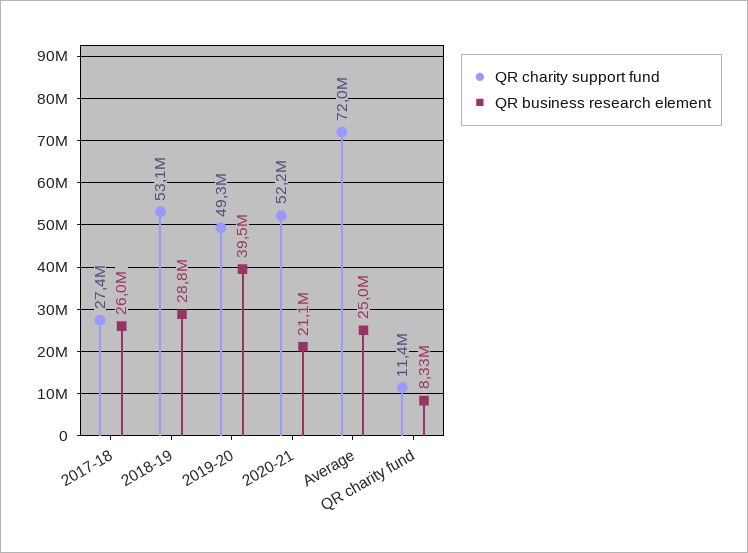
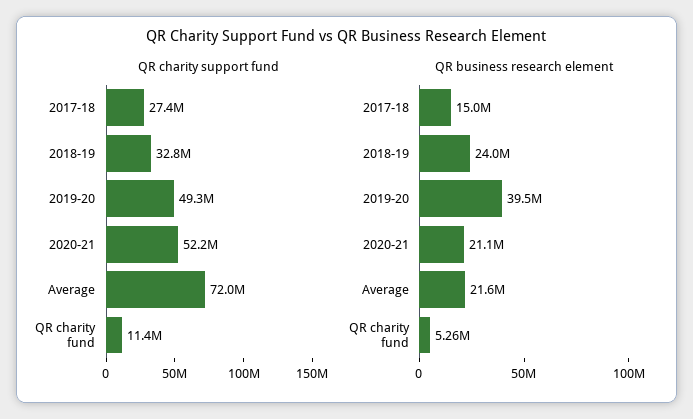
QR business research element, 2017-18: 26000000 -> 15000000
QR charity support fund, 2018-19: 53100000 -> 32800000
QR business research element, 2018-19: 28800000 -> 24000000
QR business research element, Average: 25000000 -> 21600000
QR business research element, QR charity fund: 8330000 -> 5260000

